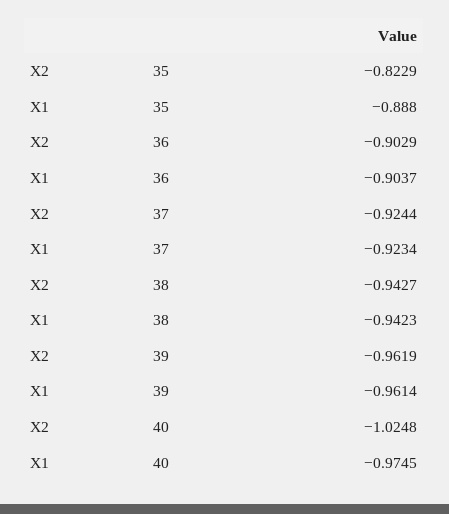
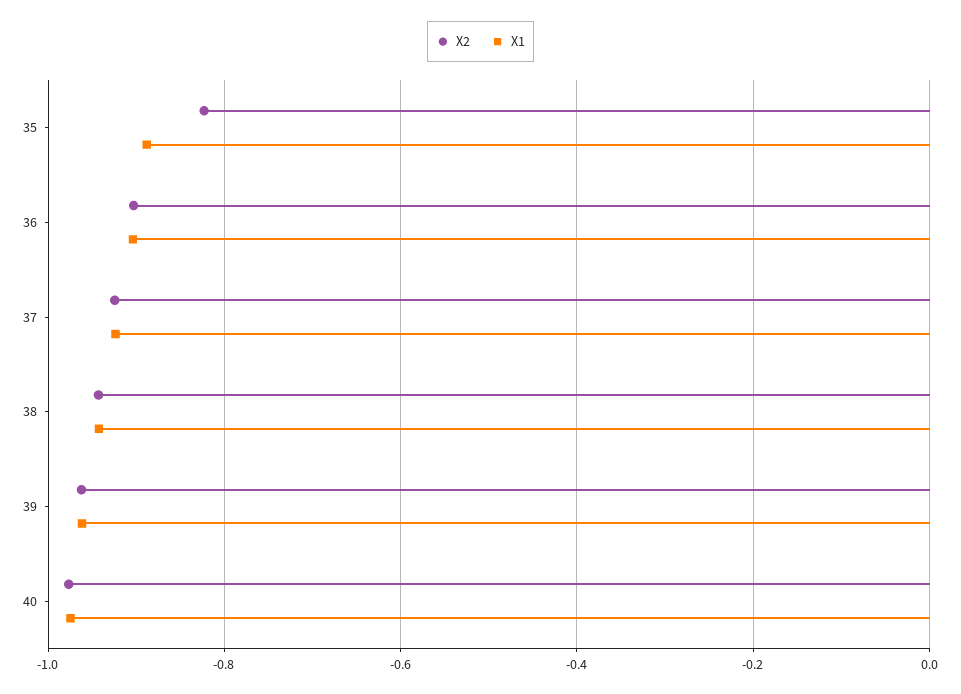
X2, 40: -1.0248 -> -0.98

